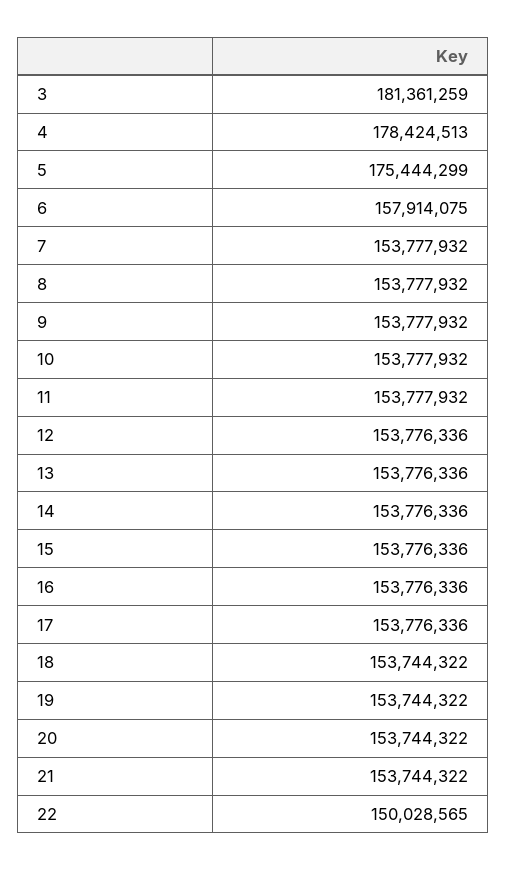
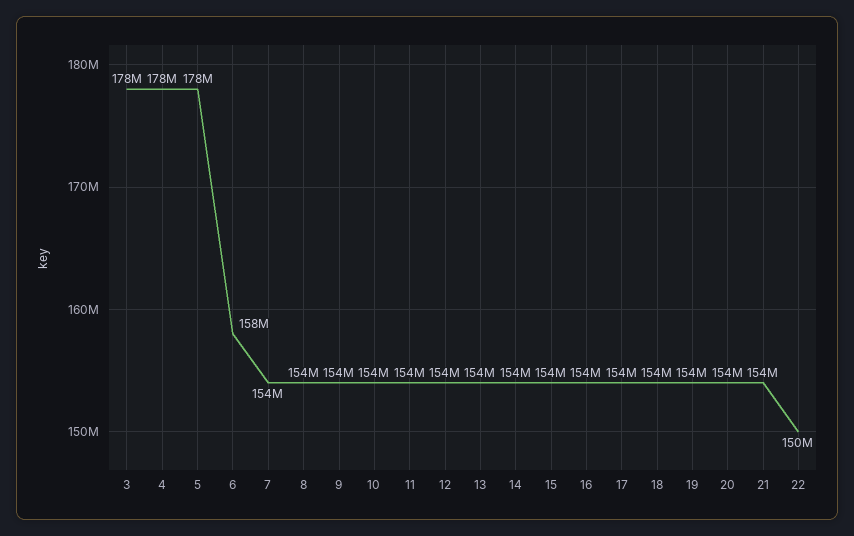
3: 181361259 -> 178000000
5: 175444299 -> 178000000

